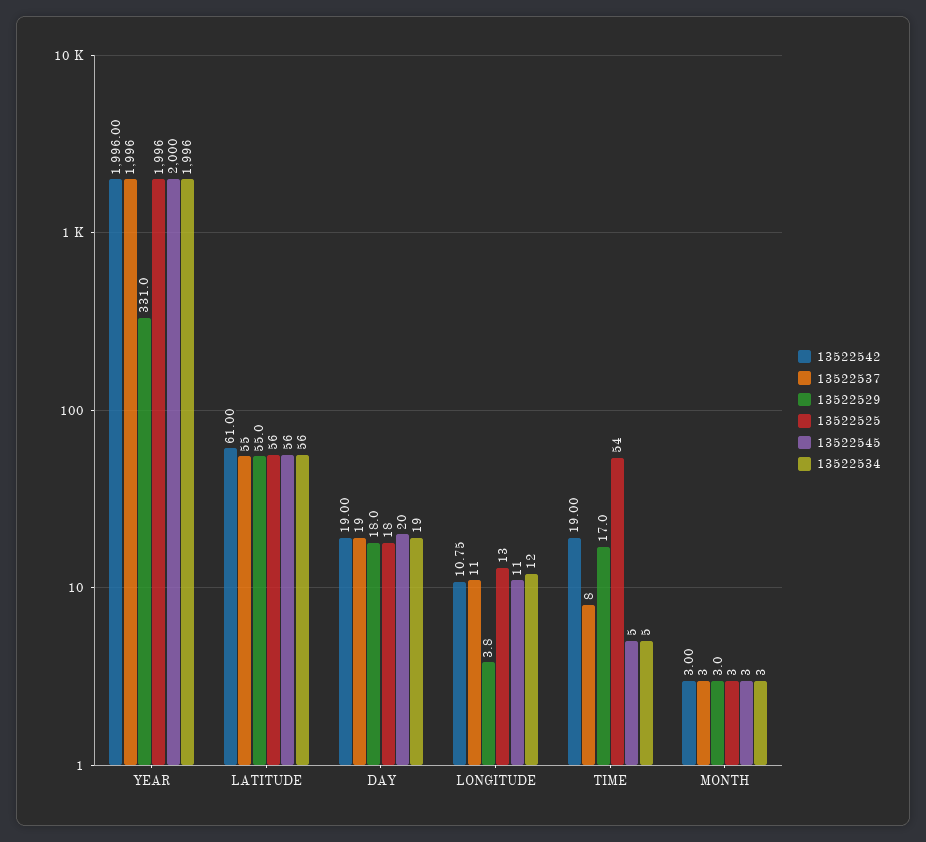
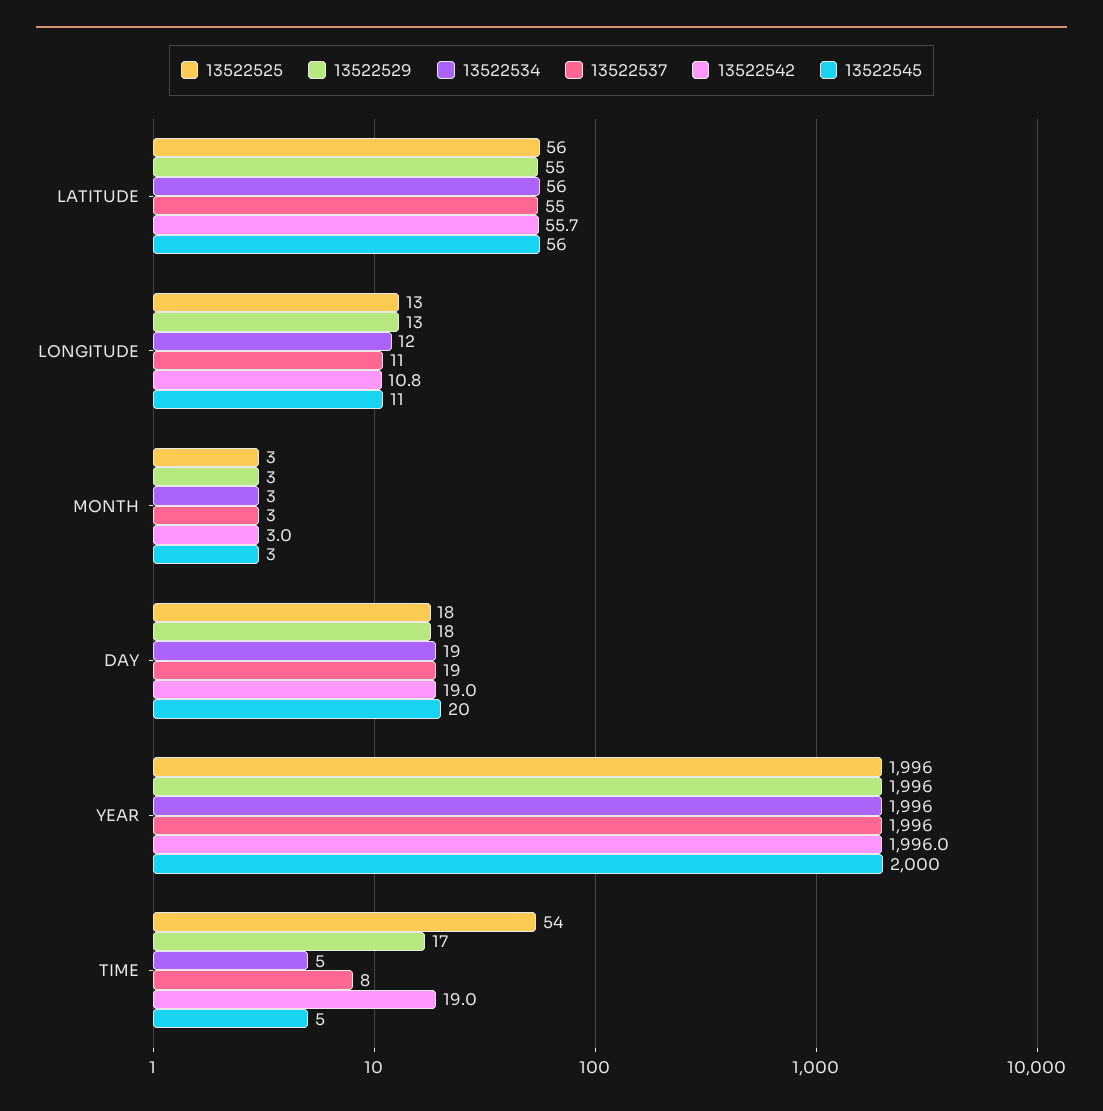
13522529, YEAR: 331 -> 1996
13522542, LATITUDE: 61 -> 55.7
13522529, LONGITUDE: 3.8 -> 13

